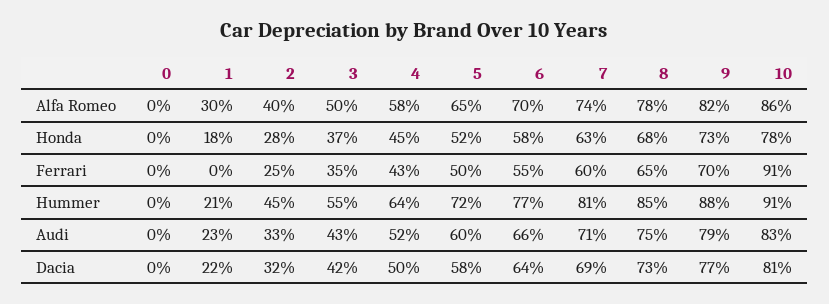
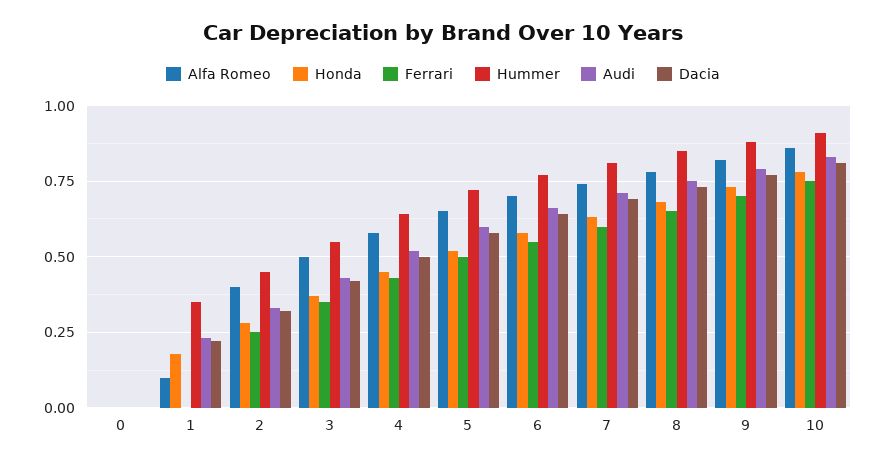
Alfa Romeo, 1: 0.3 -> 0.1
Ferrari, 10: 0.91 -> 0.75
Hummer, 1: 0.21 -> 0.35

